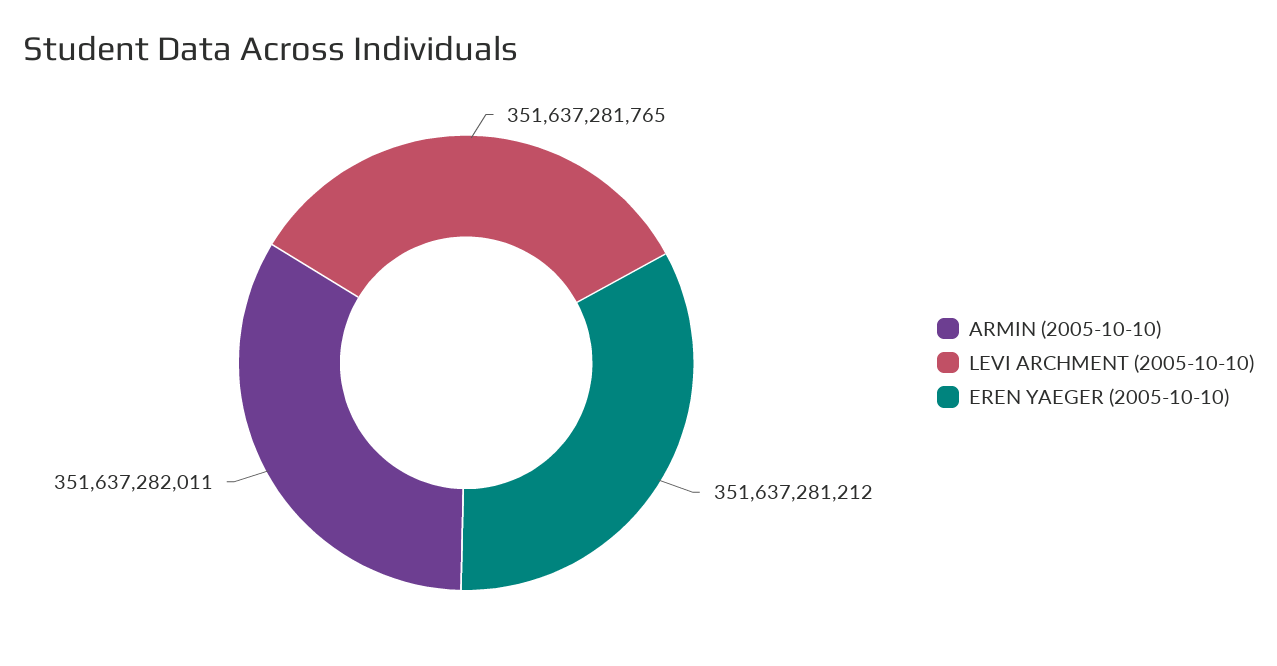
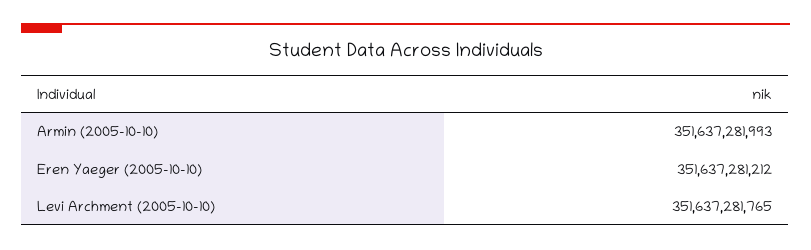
ARMIN (2005-10-10): 351637282011 -> 351637281993

